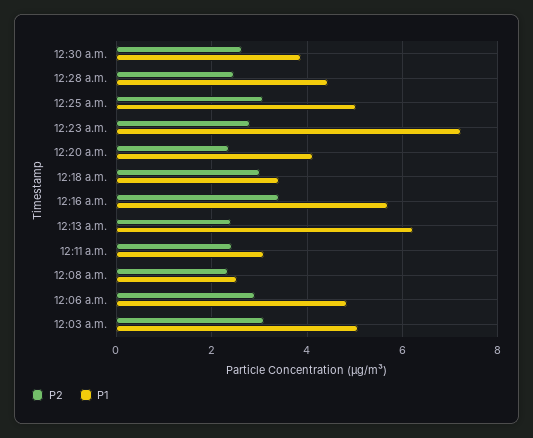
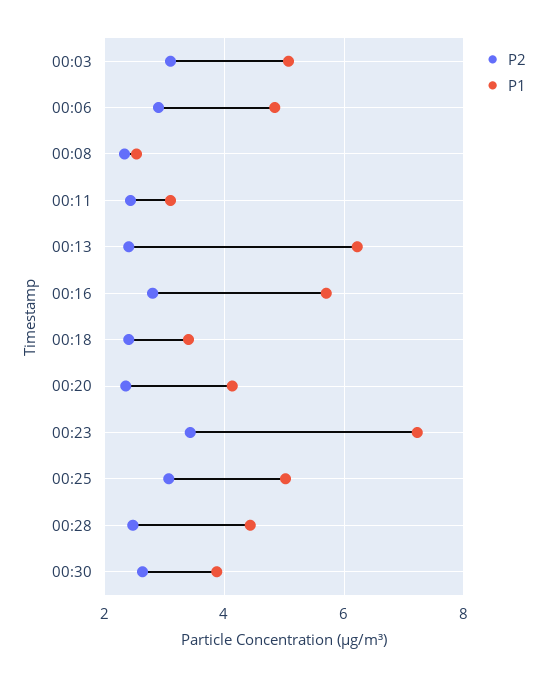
P2, 12:23 a.m.: 2.8 -> 3.4
P2, 12:18 a.m.: 3 -> 2.4
P2, 12:16 a.m.: 3.4 -> 2.8

